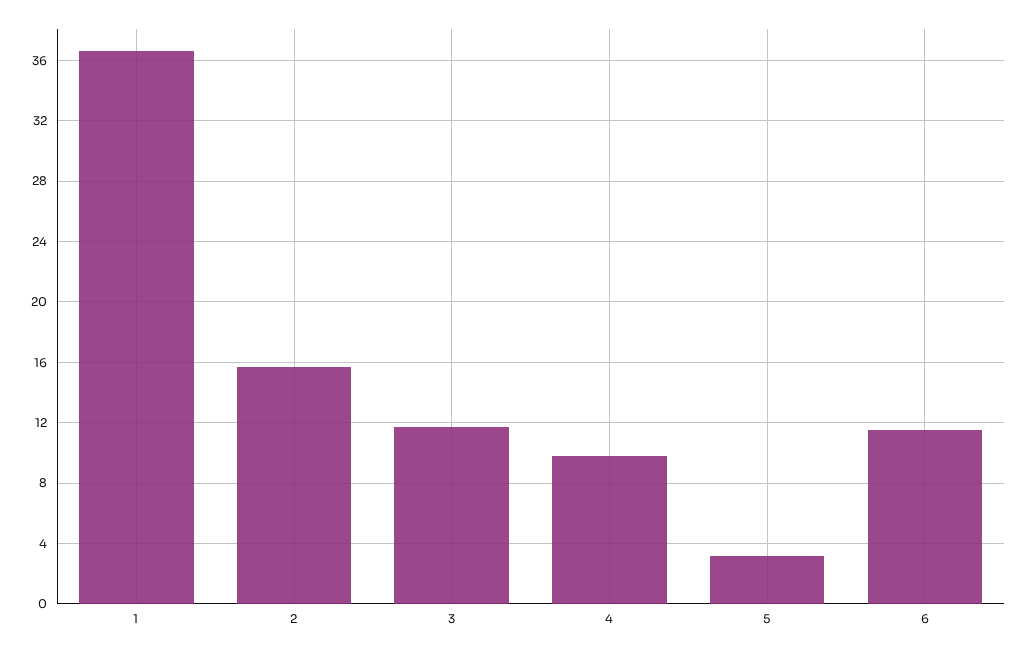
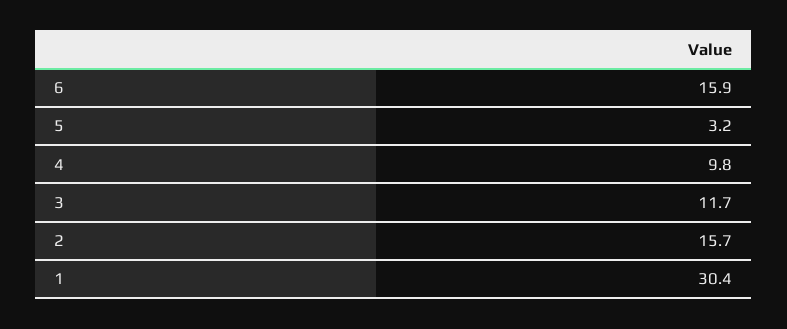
1: 36.5 -> 30.4
6: 11.5 -> 15.9

